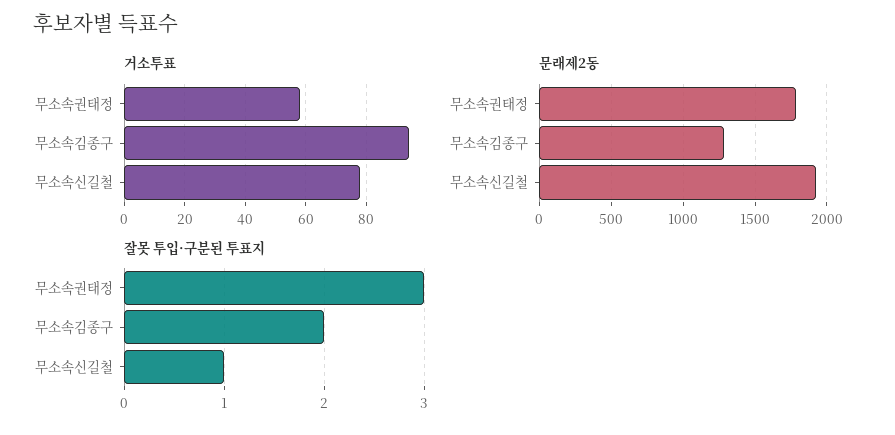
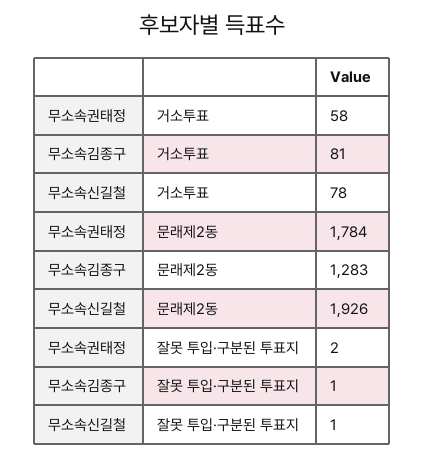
거소투표, 무소속김종구: 95 -> 81
잘못 투입·구분된 투표지, 무소속권태정: 3 -> 2
잘못 투입·구분된 투표지, 무소속김종구: 2 -> 1

